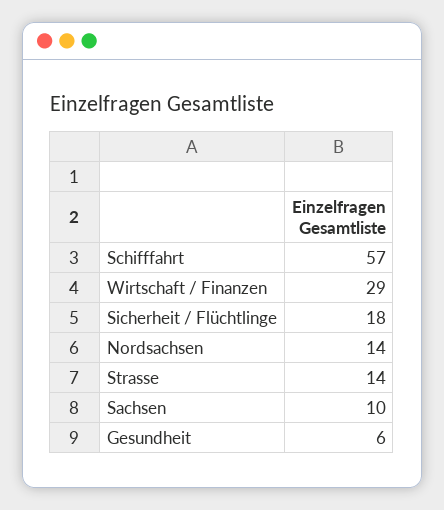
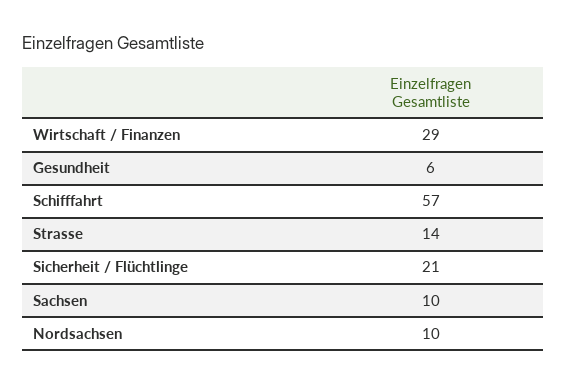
Sicherheit / Flüchtlinge: 18 -> 21
Nordsachsen: 14 -> 10

